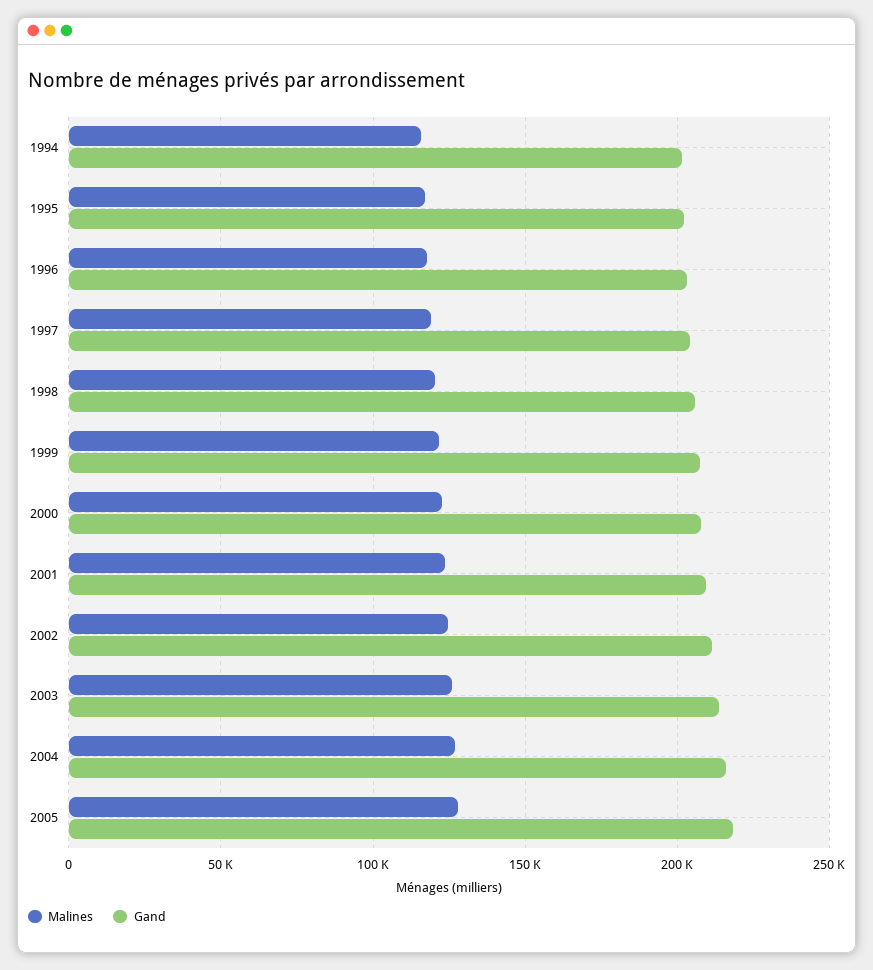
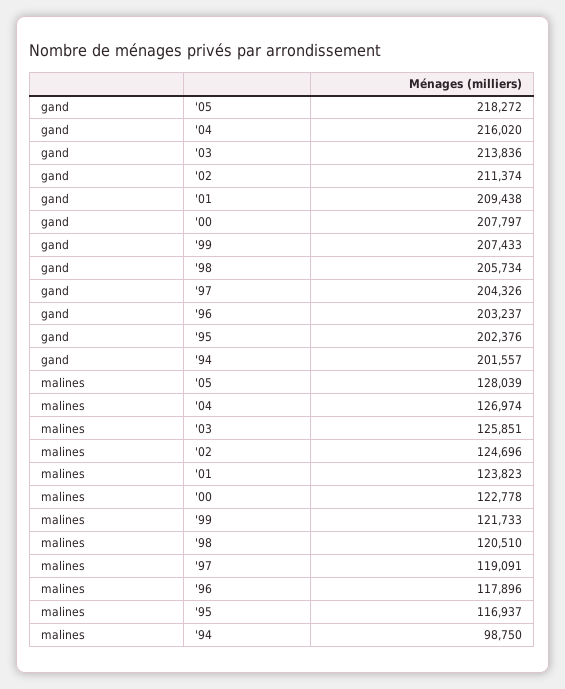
Malines, 1994: 115000 -> 98750

